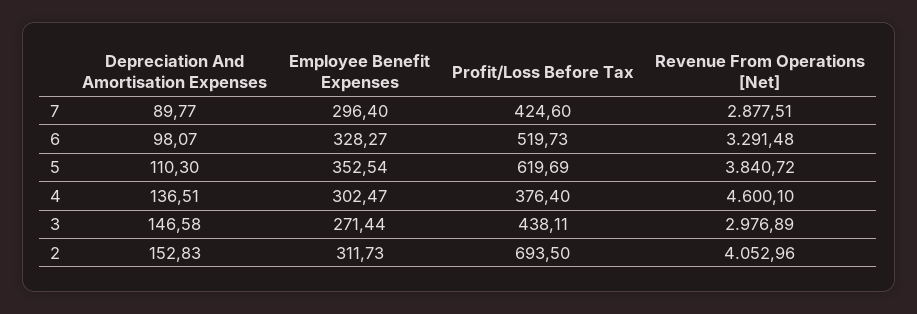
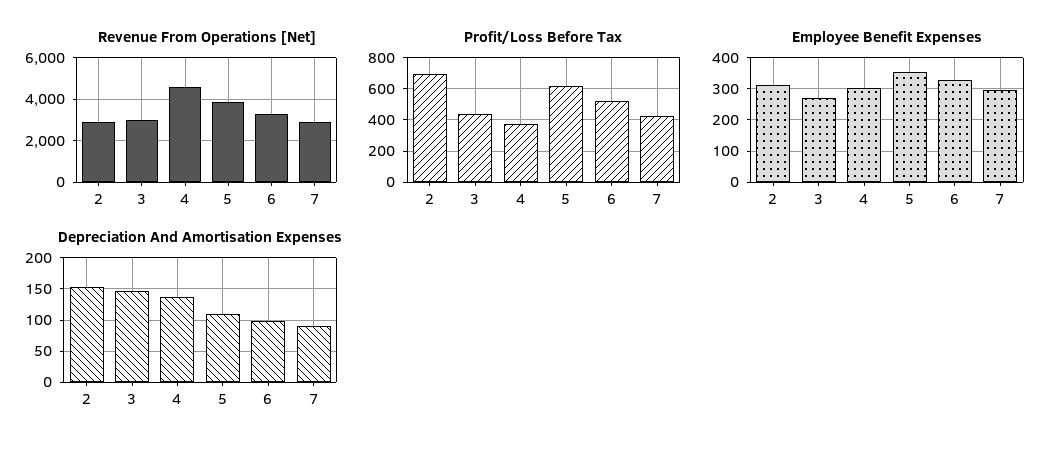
Revenue From Operations [Net], 2: 4052.96 -> 3000

